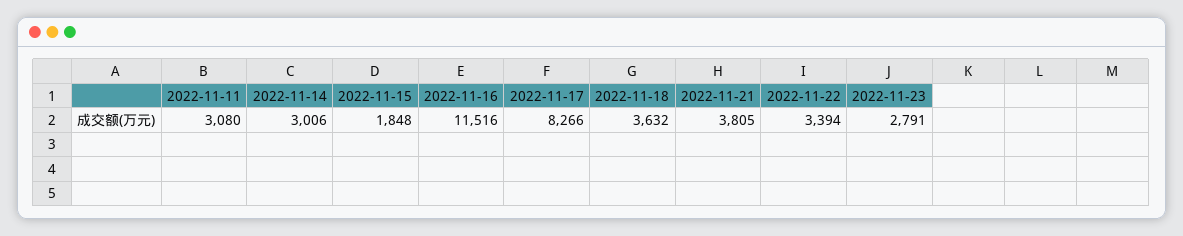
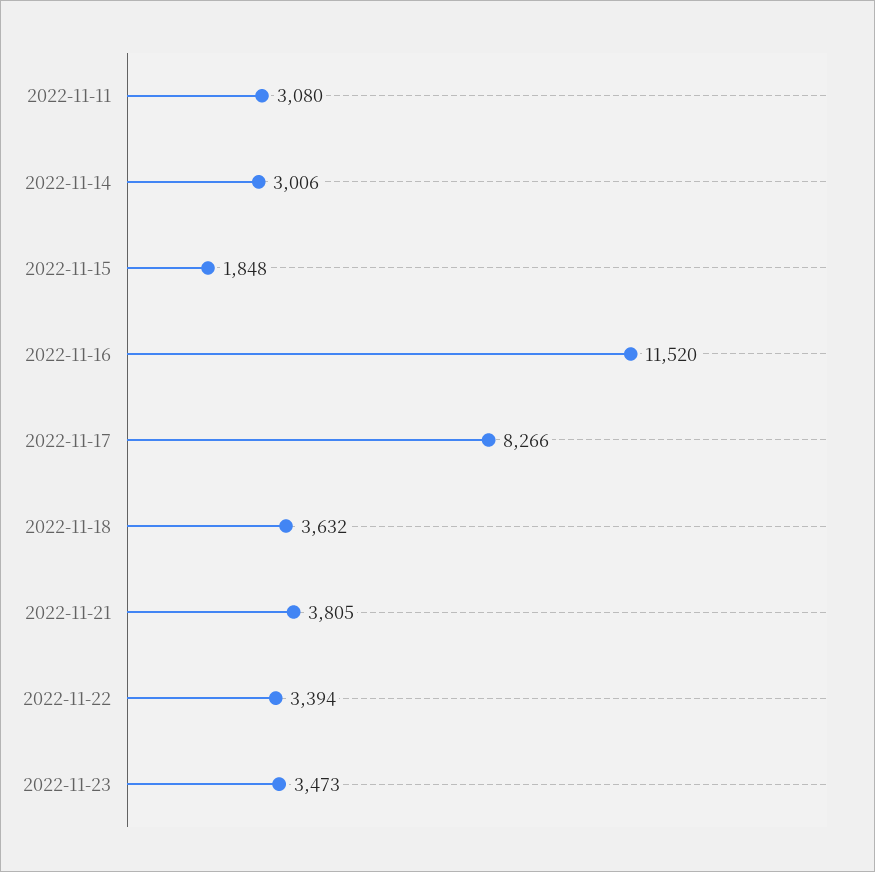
2022-11-16: 11516 -> 11520
2022-11-23: 2791 -> 3473

